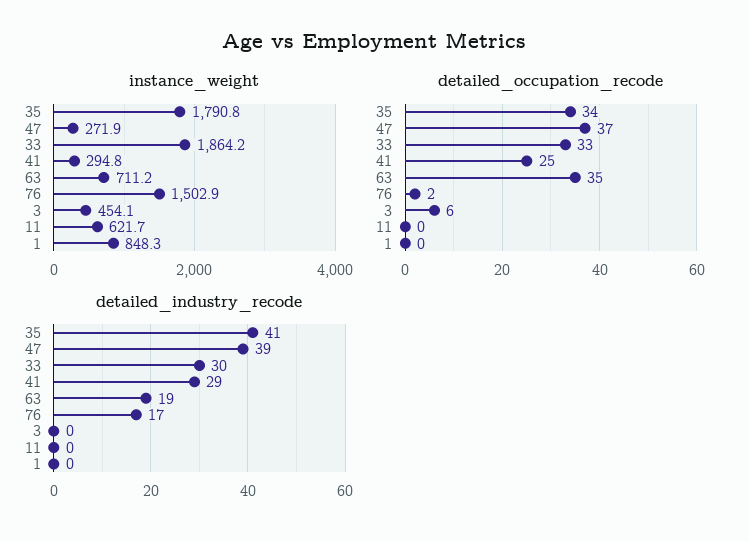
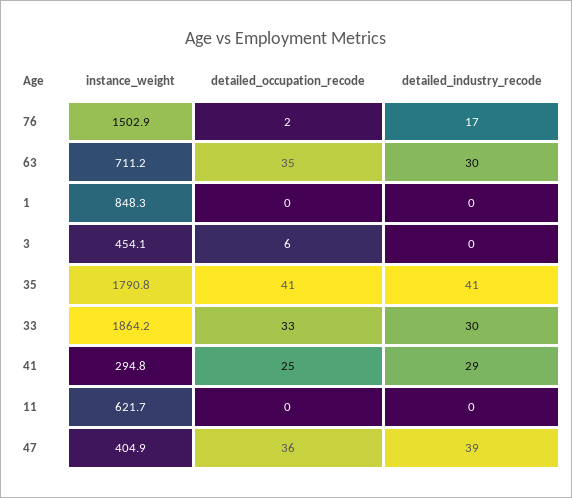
instance_weight, 47: 271.9 -> 404.9
detailed_occupation_recode, 35: 34 -> 41
detailed_occupation_recode, 47: 37 -> 36
detailed_industry_recode, 63: 19 -> 30

